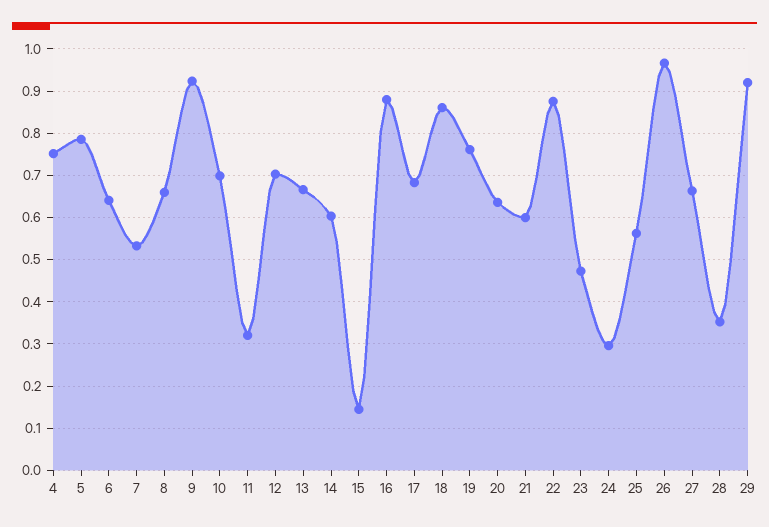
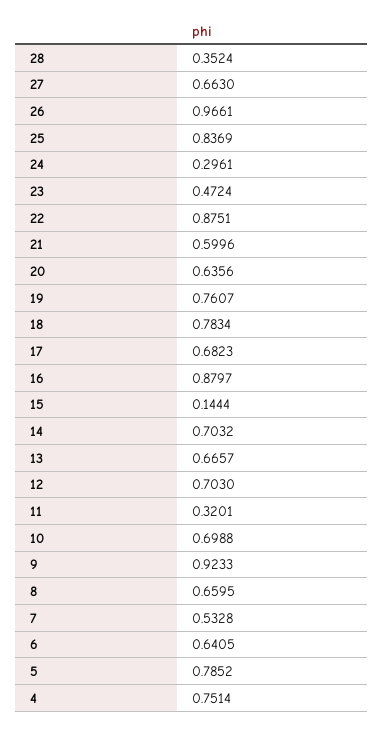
14: 0.6 -> 0.7032
18: 0.86 -> 0.7834
25: 0.56 -> 0.8369
29: 0.92 -> none

